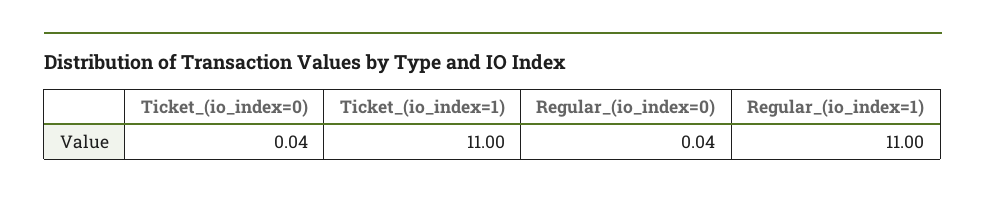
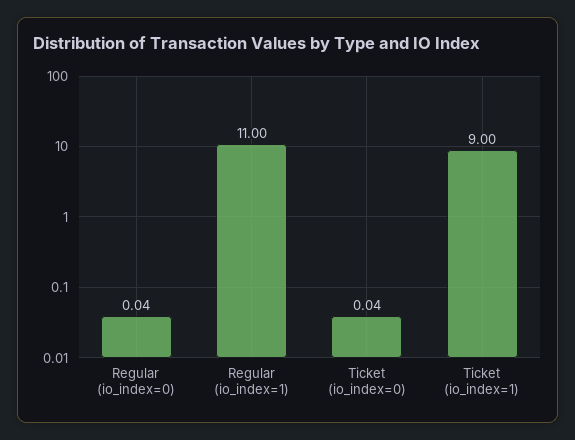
Ticket_(io_index=1): 11 -> 9

